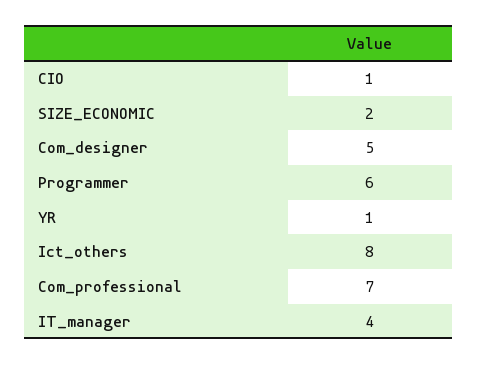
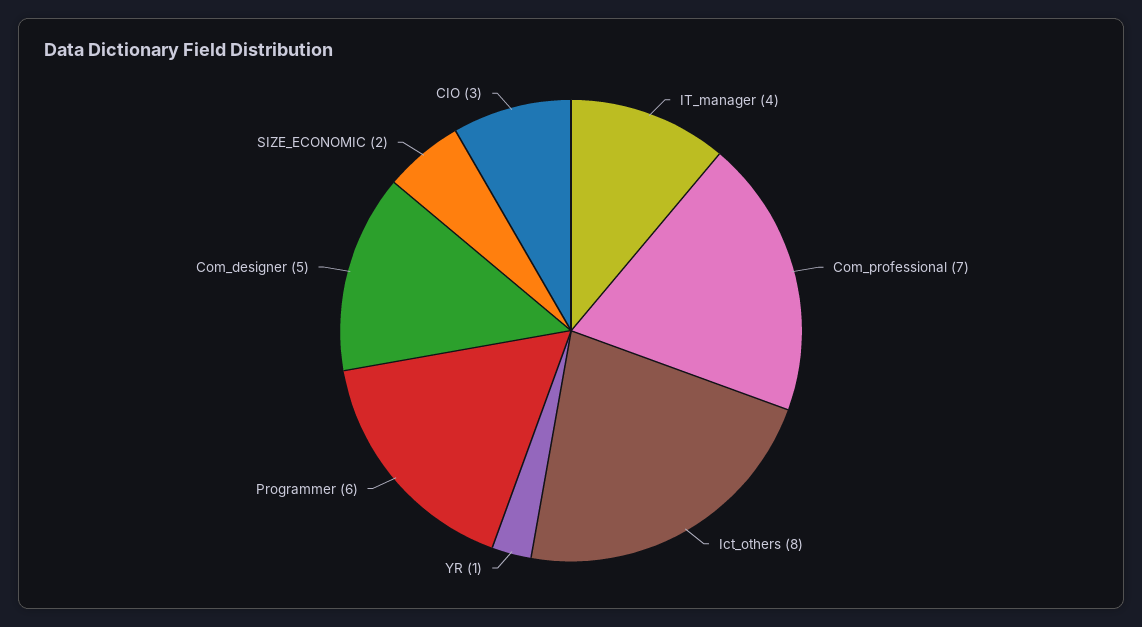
CIO: 1 -> 3

